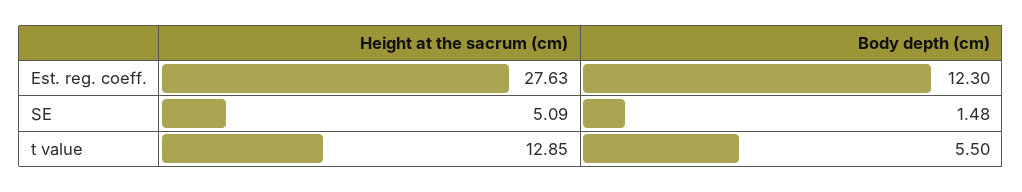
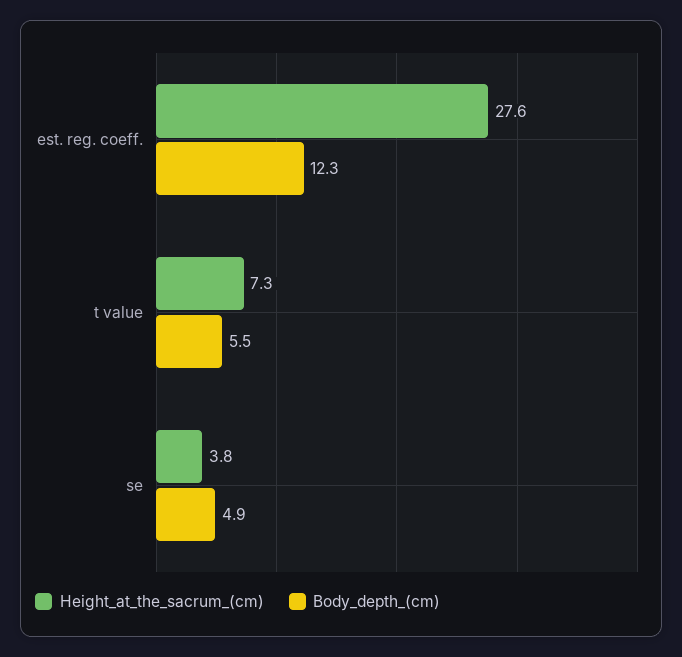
Height at the sacrum (cm), SE: 5.09 -> 3.8
Body depth (cm), SE: 1.48 -> 4.9
Height at the sacrum (cm), t value: 12.85 -> 7.3

